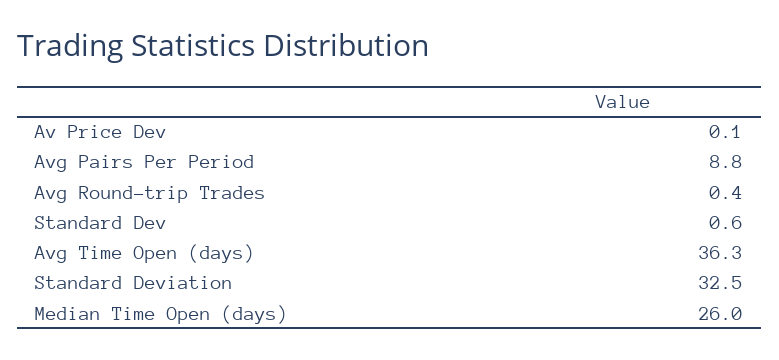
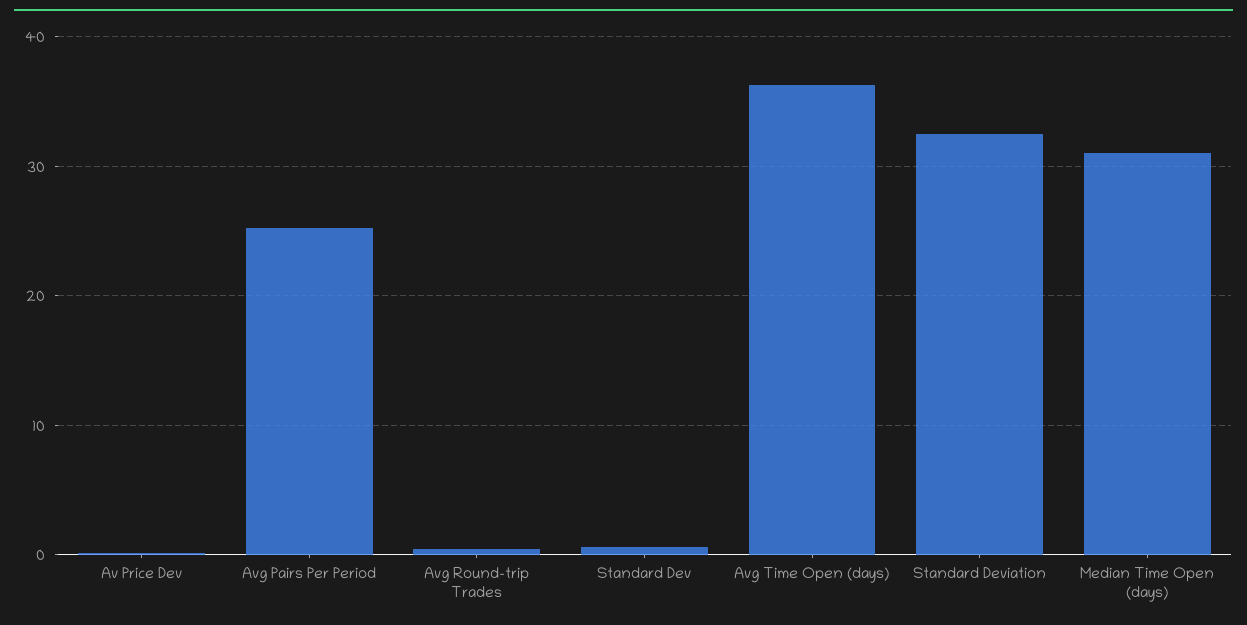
Avg Pairs Per Period: 8.8 -> 25
Median Time Open (days): 26 -> 31

